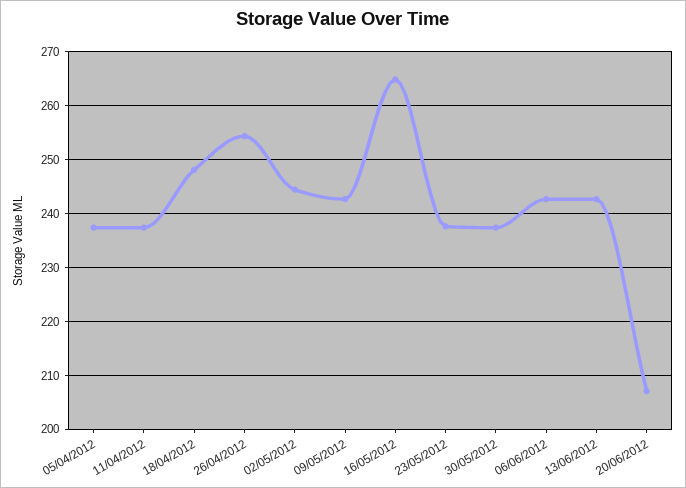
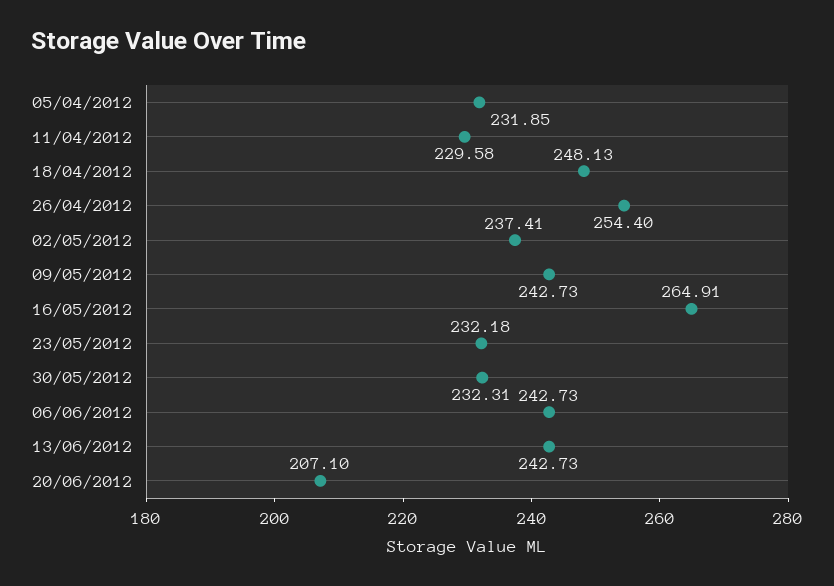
05/04/2012: 238 -> 231.85
11/04/2012: 238 -> 229.58
02/05/2012: 244 -> 237.41
23/05/2012: 238 -> 232.18
30/05/2012: 238 -> 232.31

